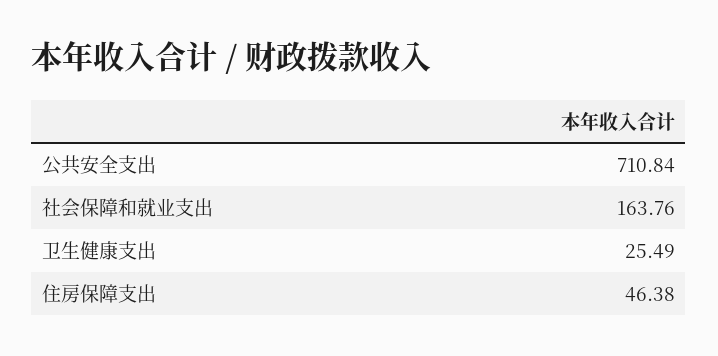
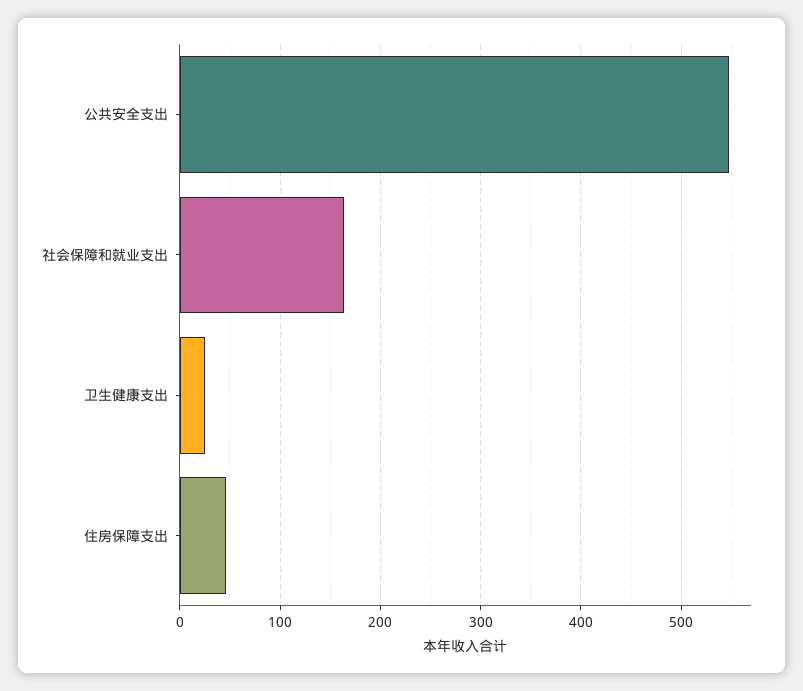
公共安全支出: 710.84 -> 550

